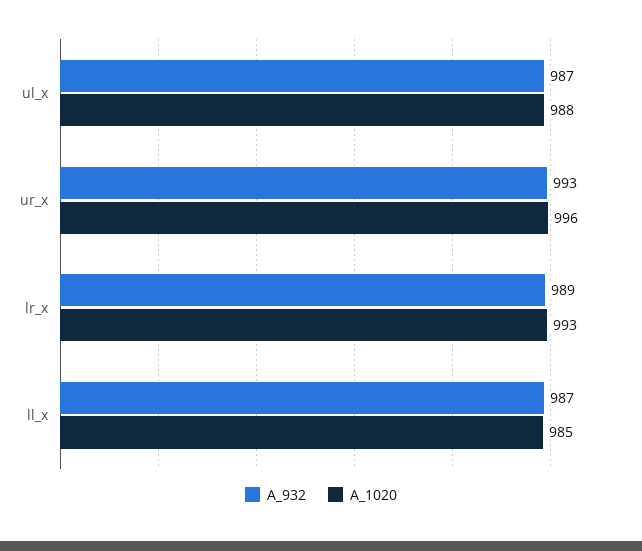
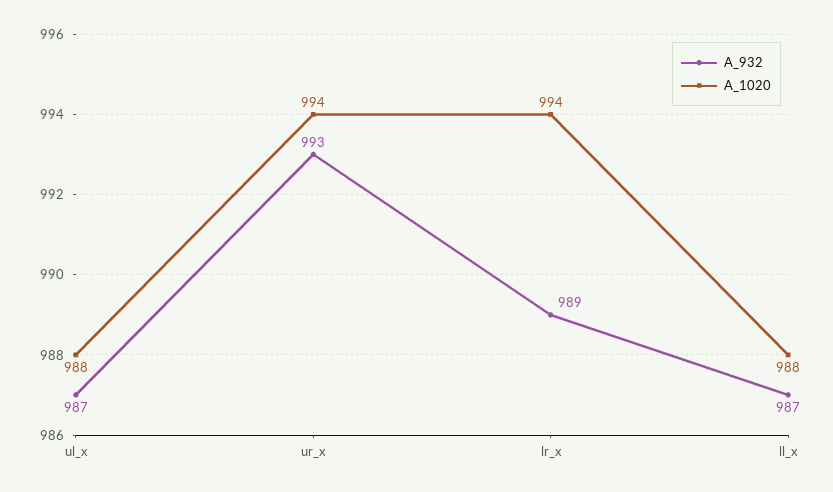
A_1020, ur_x: 996 -> 994
A_1020, lr_x: 993 -> 994
A_1020, ll_x: 985 -> 988

